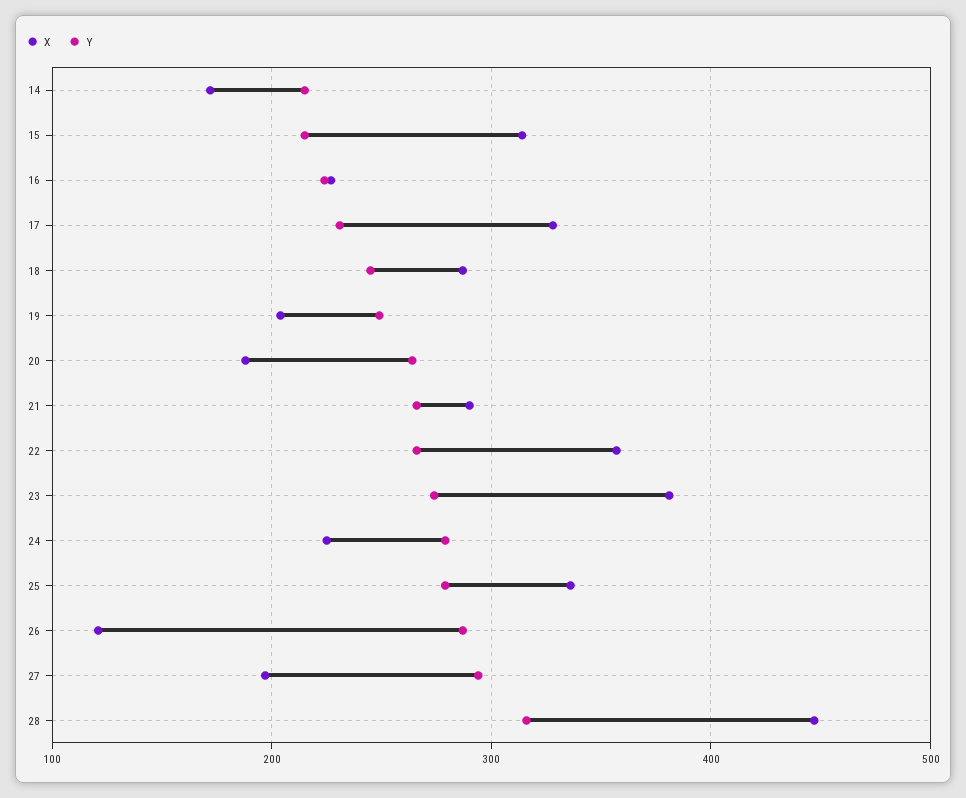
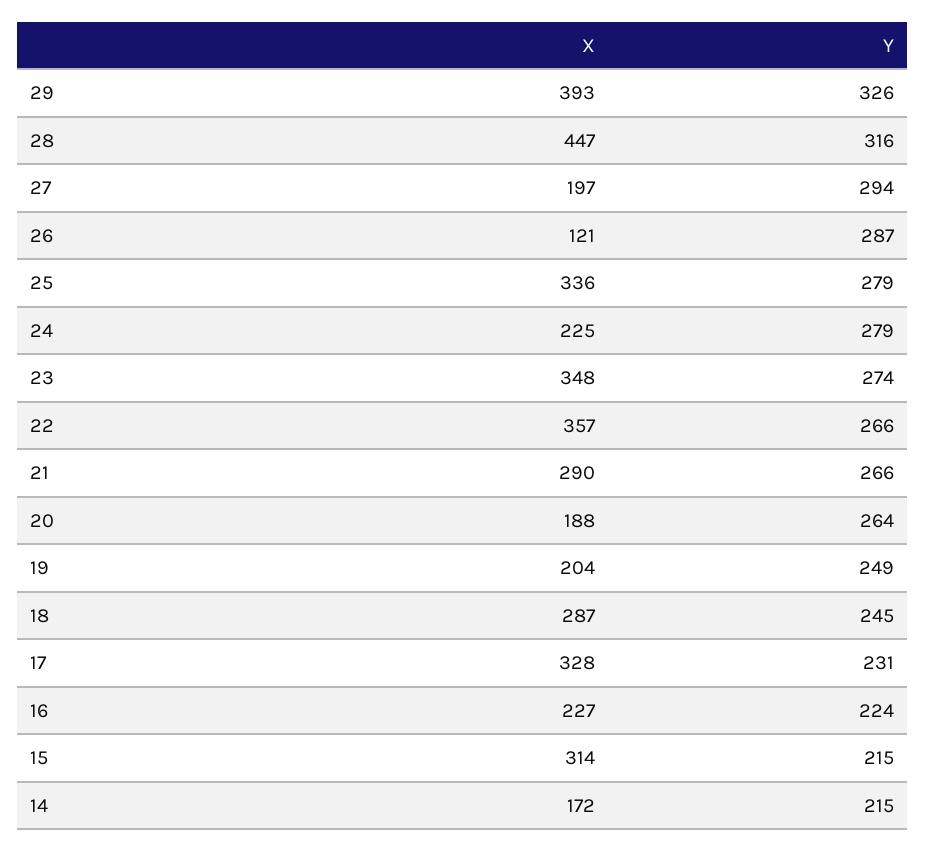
X, 23: 380 -> 348
X, 29: none -> 393
Y, 29: none -> 326

